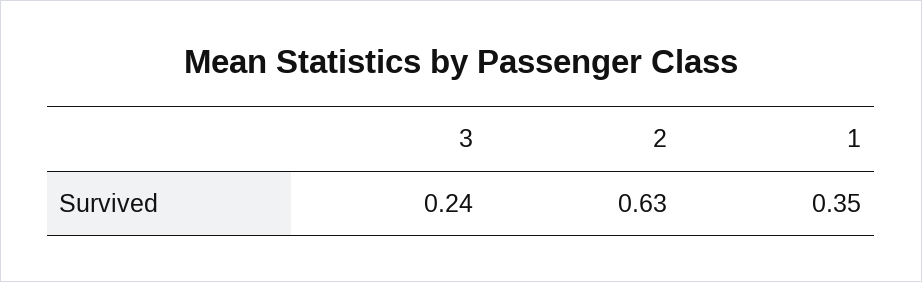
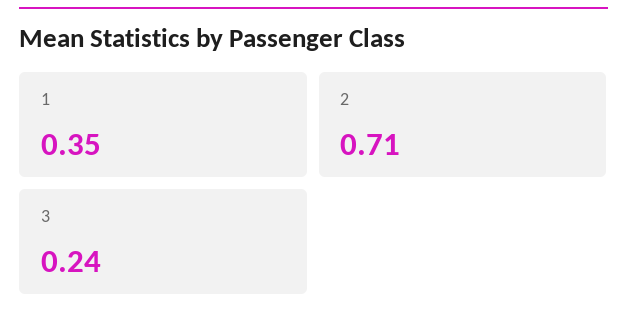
2: 0.63 -> 0.71

